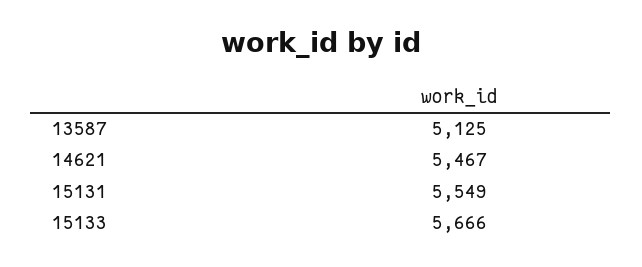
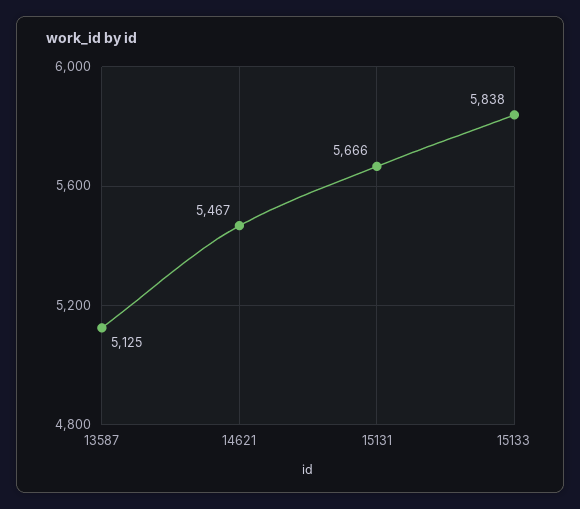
15131: 5549 -> 5666
15133: 5666 -> 5838

